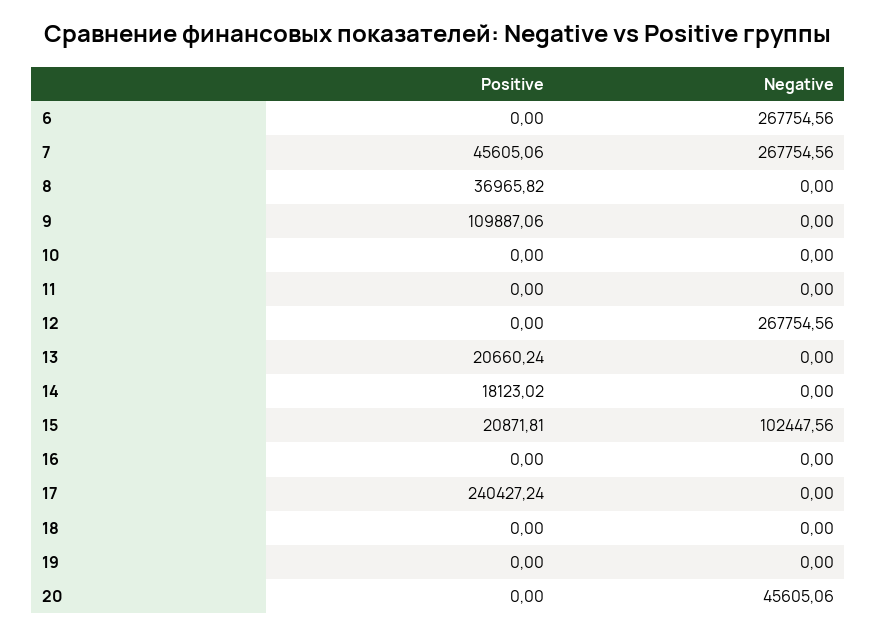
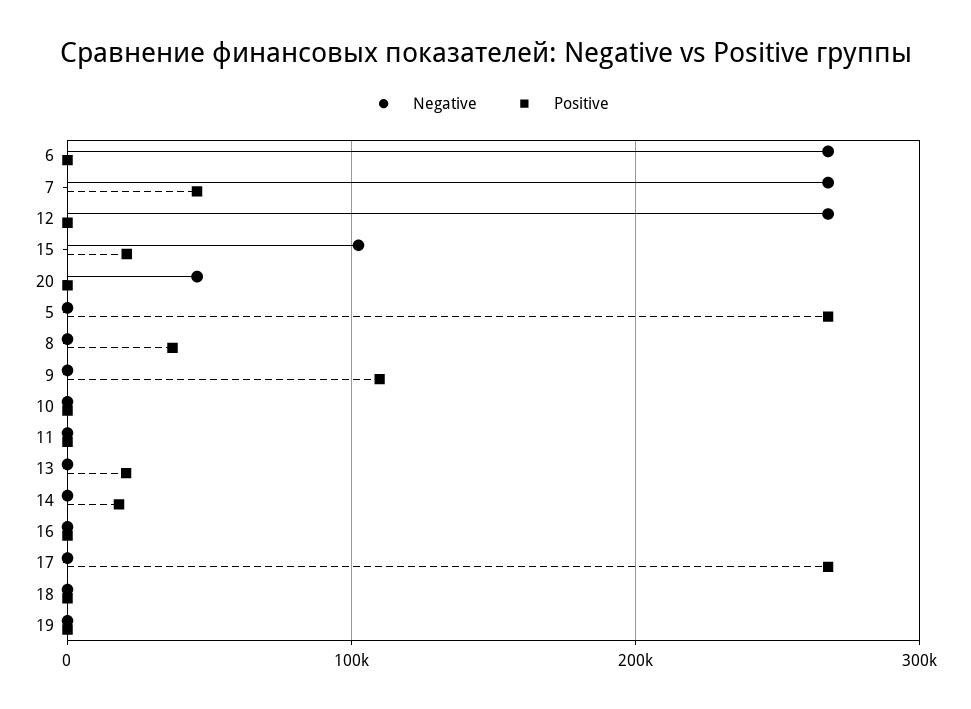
Positive, 17: 240427.24 -> 270000
Negative, 5: none -> 0
Positive, 5: none -> 270000

